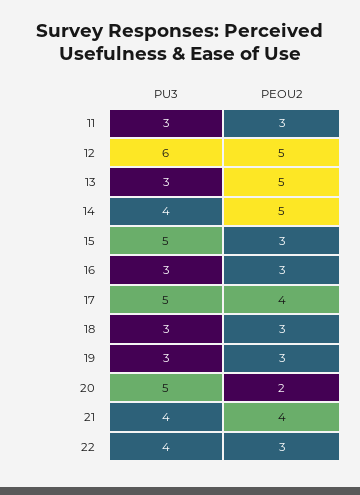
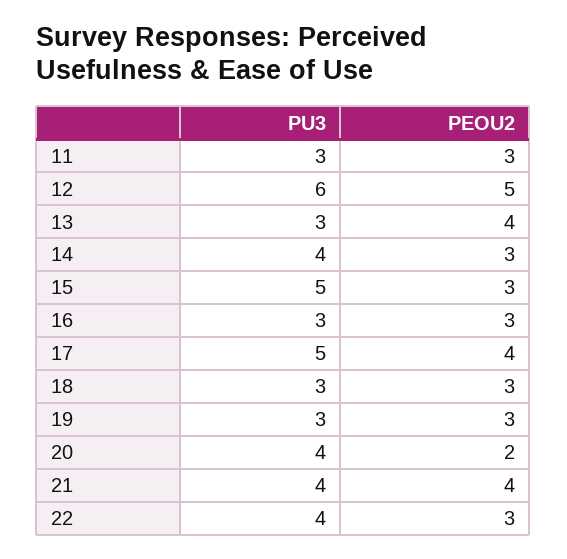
PEOU2, 13: 5 -> 4
PEOU2, 14: 5 -> 3
PU3, 20: 5 -> 4

